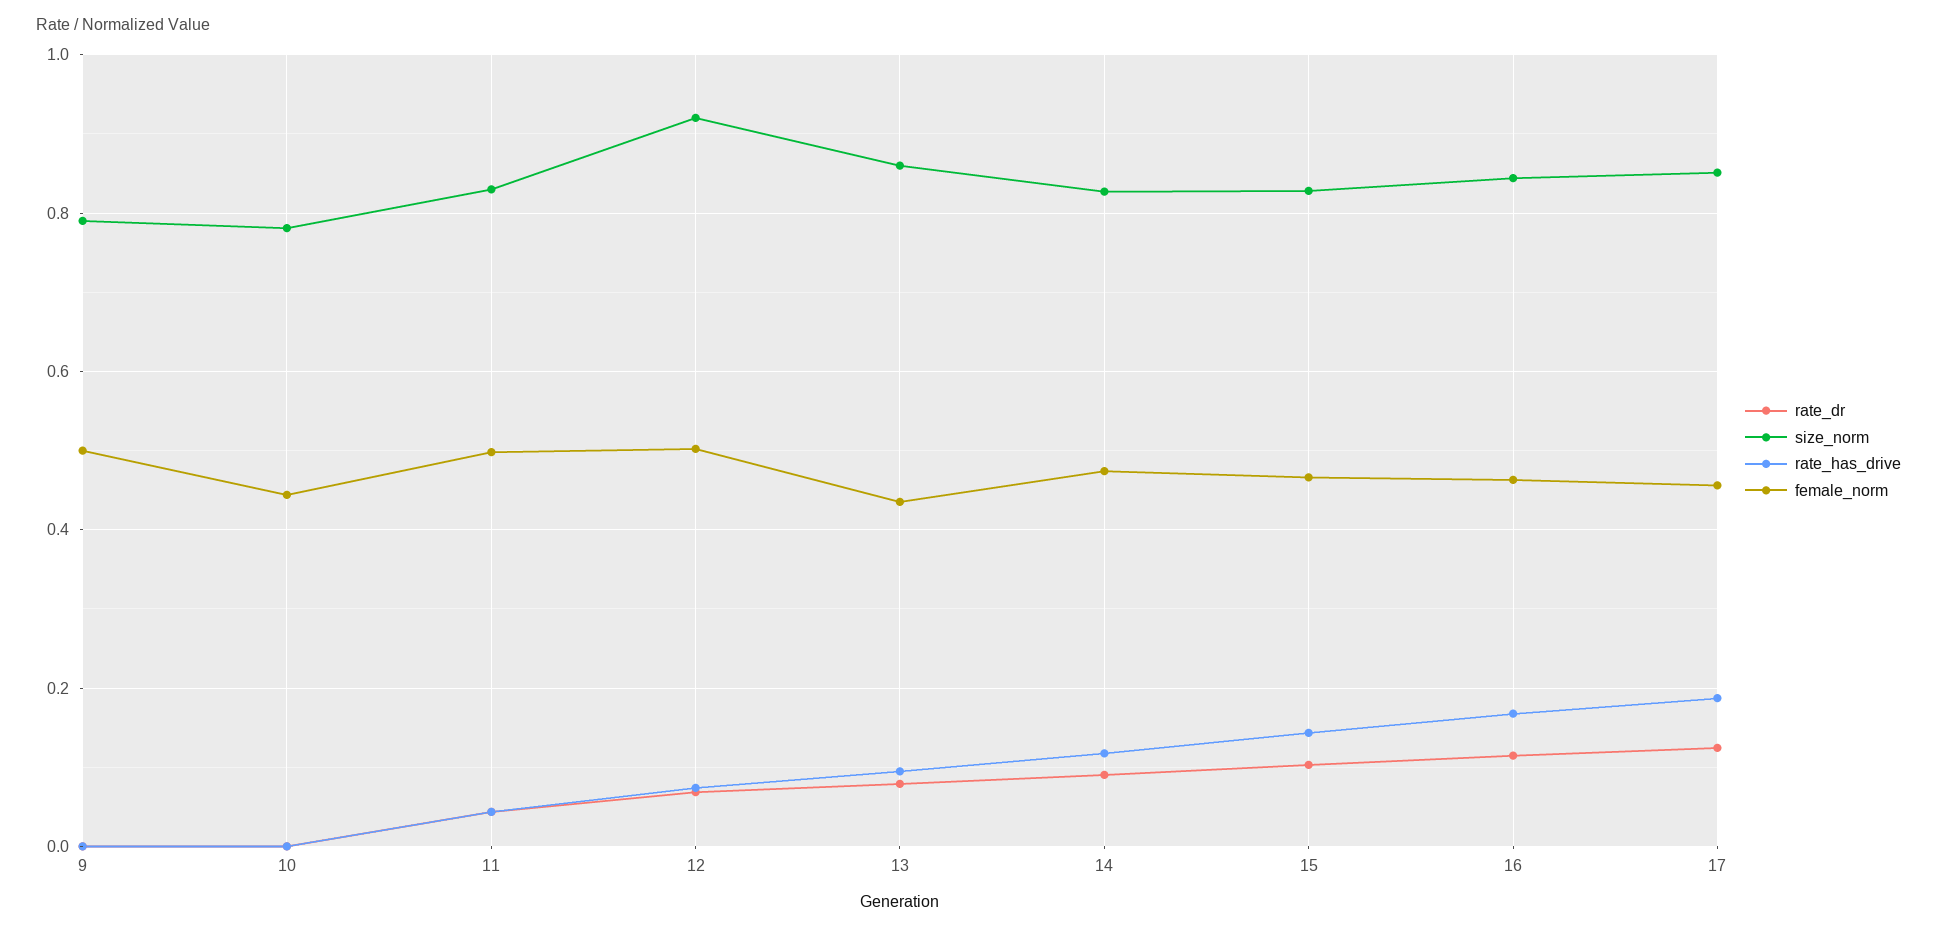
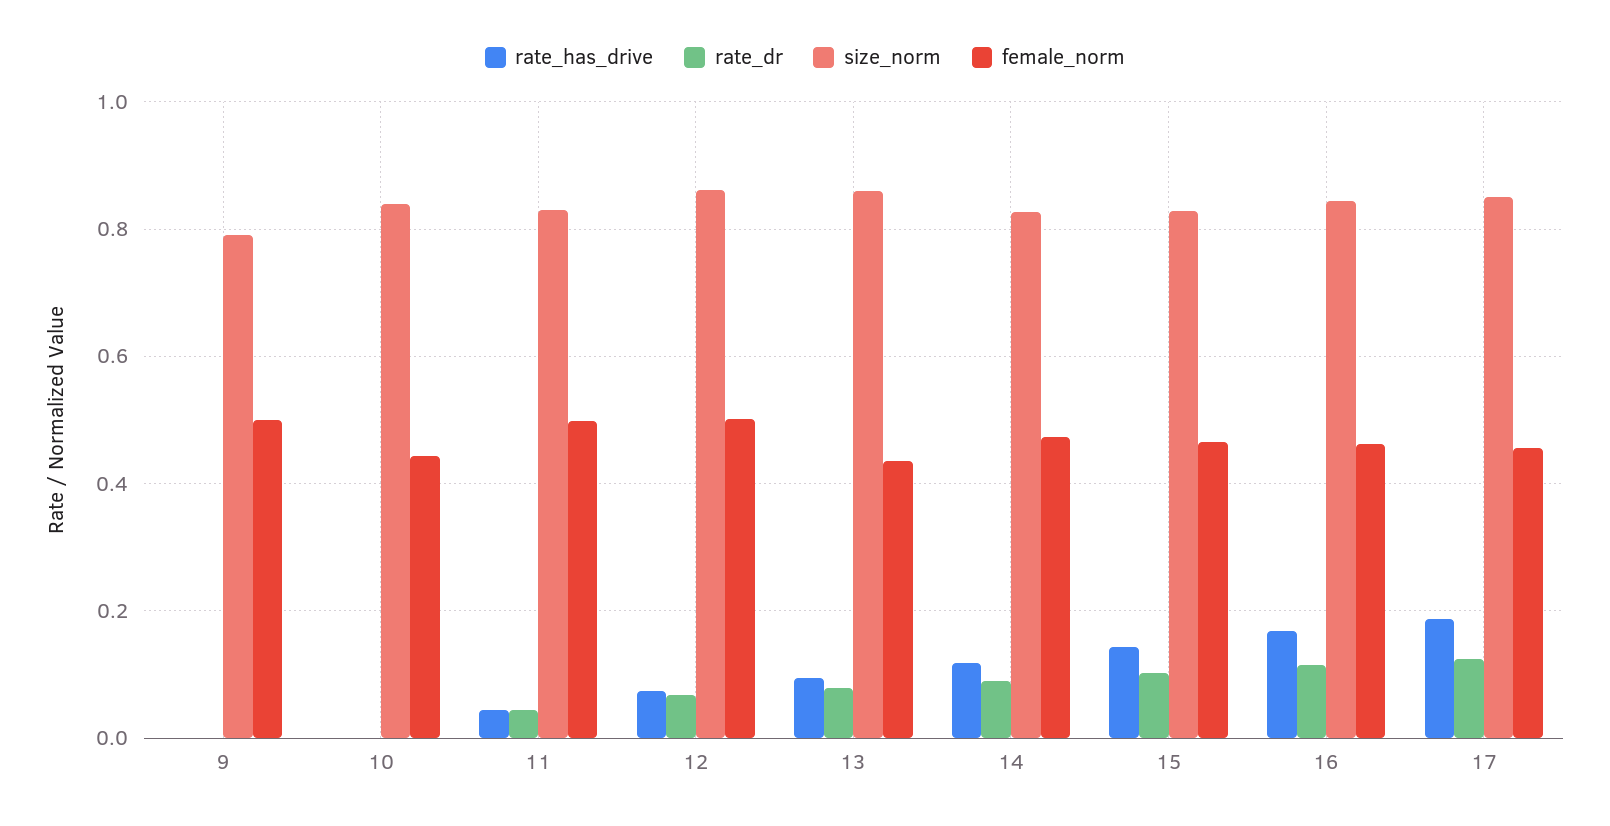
size_norm, 10: 0.78 -> 0.84
size_norm, 12: 0.92 -> 0.86

